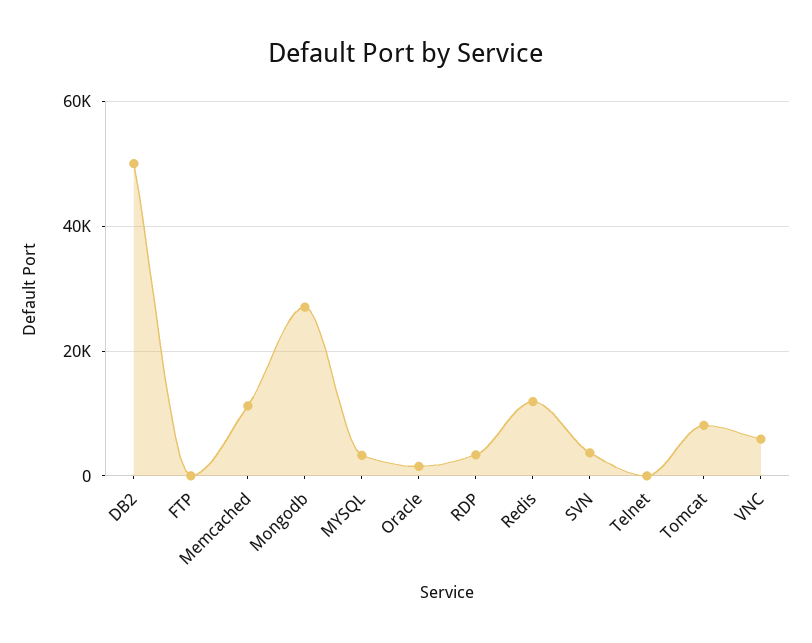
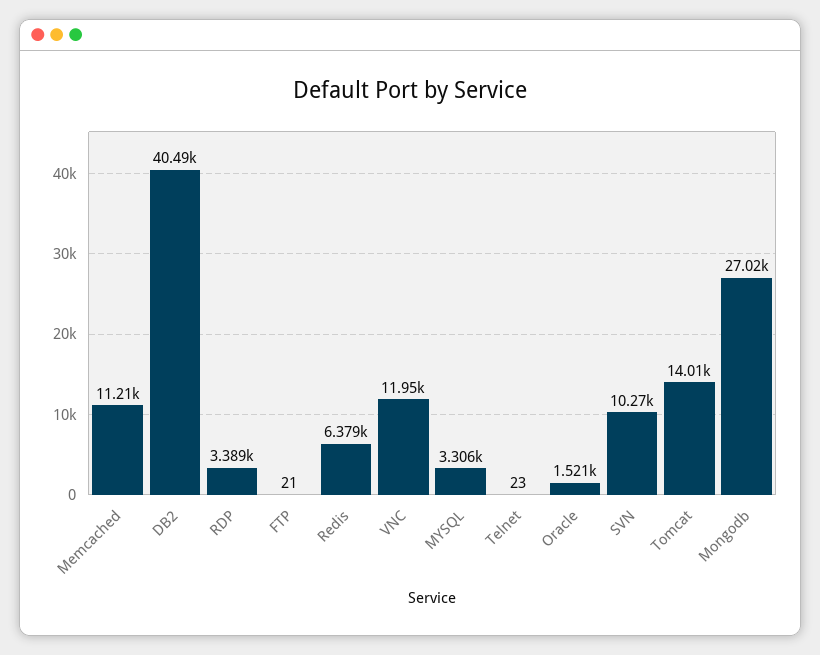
DB2: 50000 -> 40490
Redis: 12000 -> 6379
SVN: 4000 -> 10270
Tomcat: 8000 -> 14010
VNC: 6000 -> 11950

